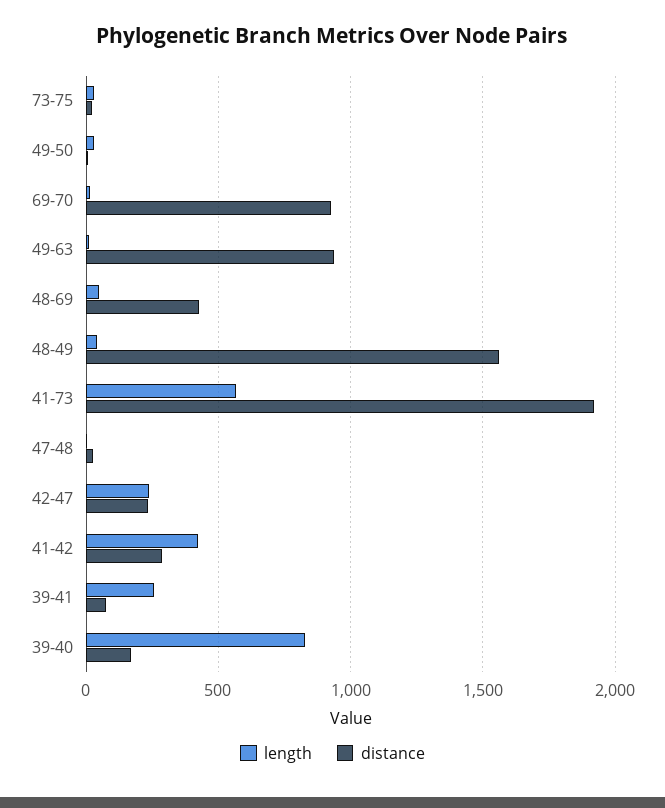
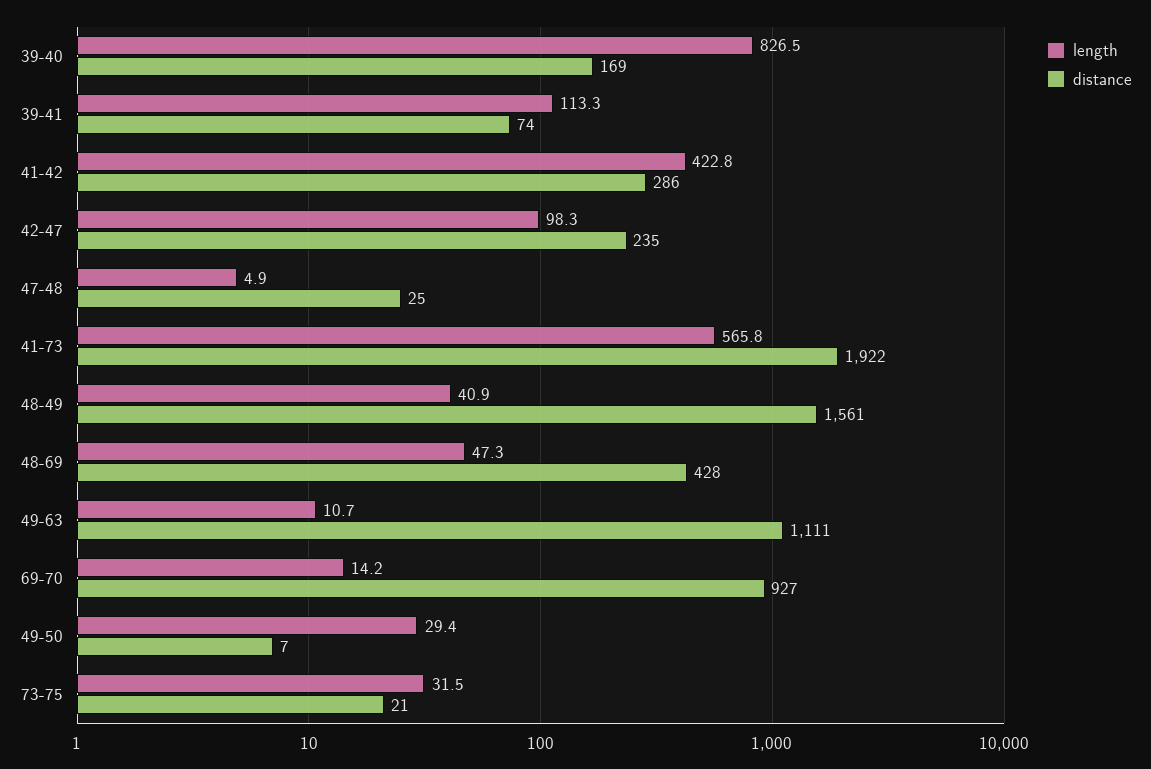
distance, 49-63: 950 -> 1111
length, 42-47: 250 -> 98.3
length, 39-41: 250 -> 113.3

